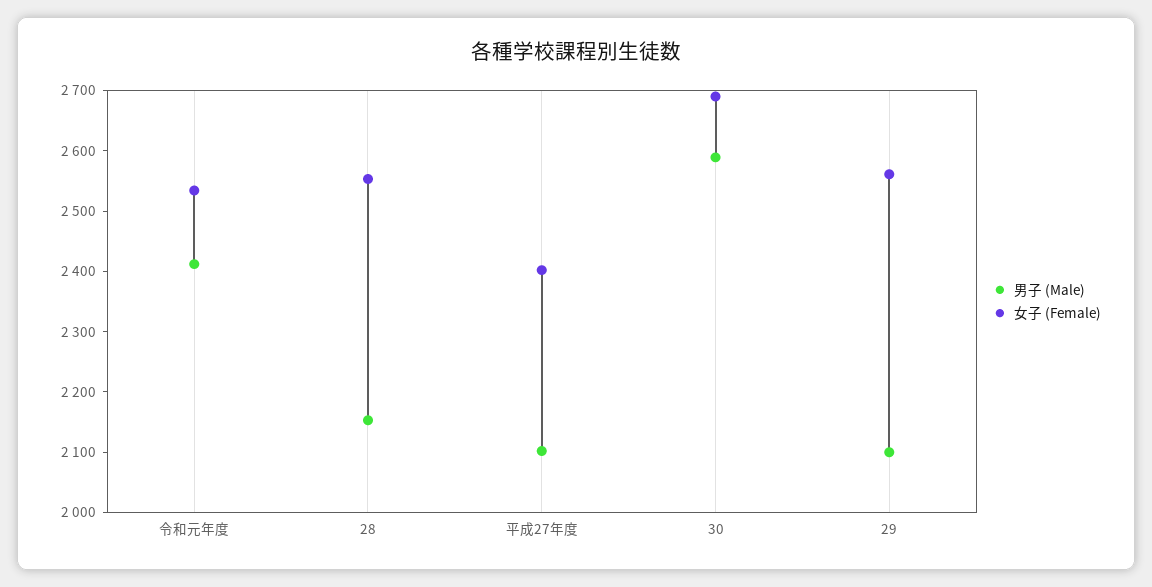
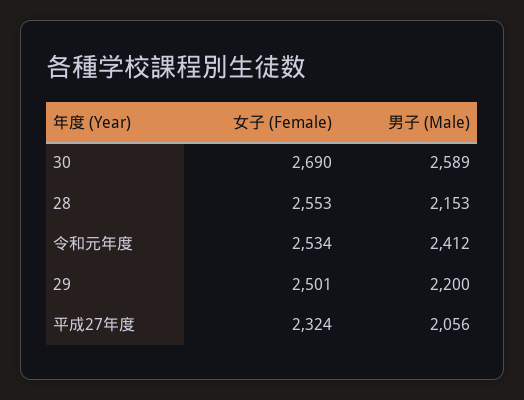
男子 (Male), 平成27年度: 2100 -> 2056
女子 (Female), 平成27年度: 2400 -> 2324
男子 (Male), 29: 2100 -> 2200
女子 (Female), 29: 2560 -> 2501

